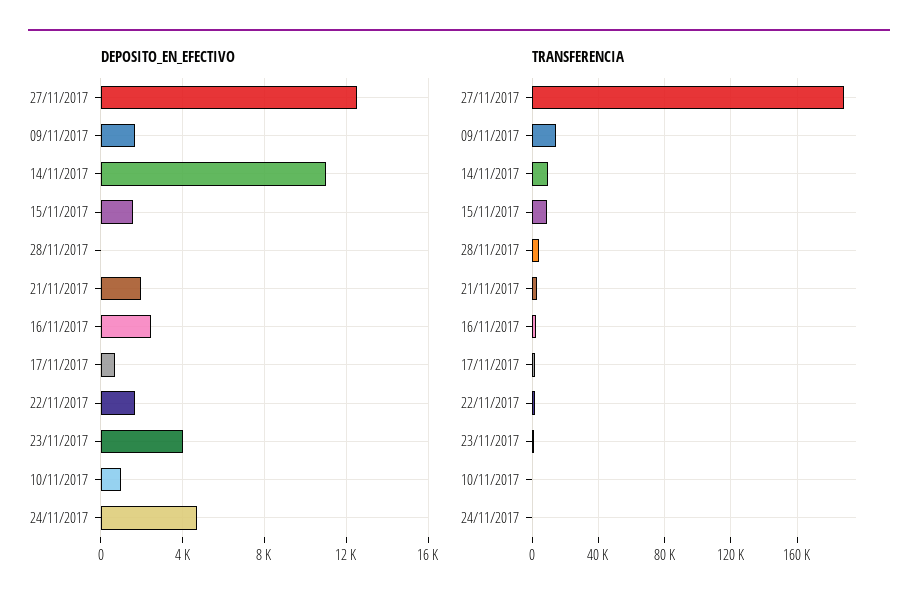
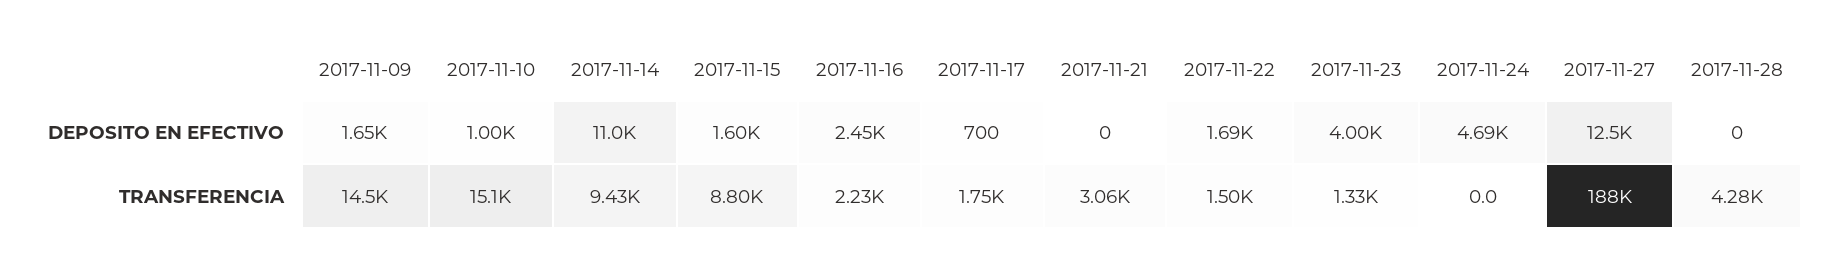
DEPOSITO_EN_EFECTIVO, 21/11/2017: 2000 -> 0
TRANSFERENCIA, 10/11/2017: 0 -> 15100

